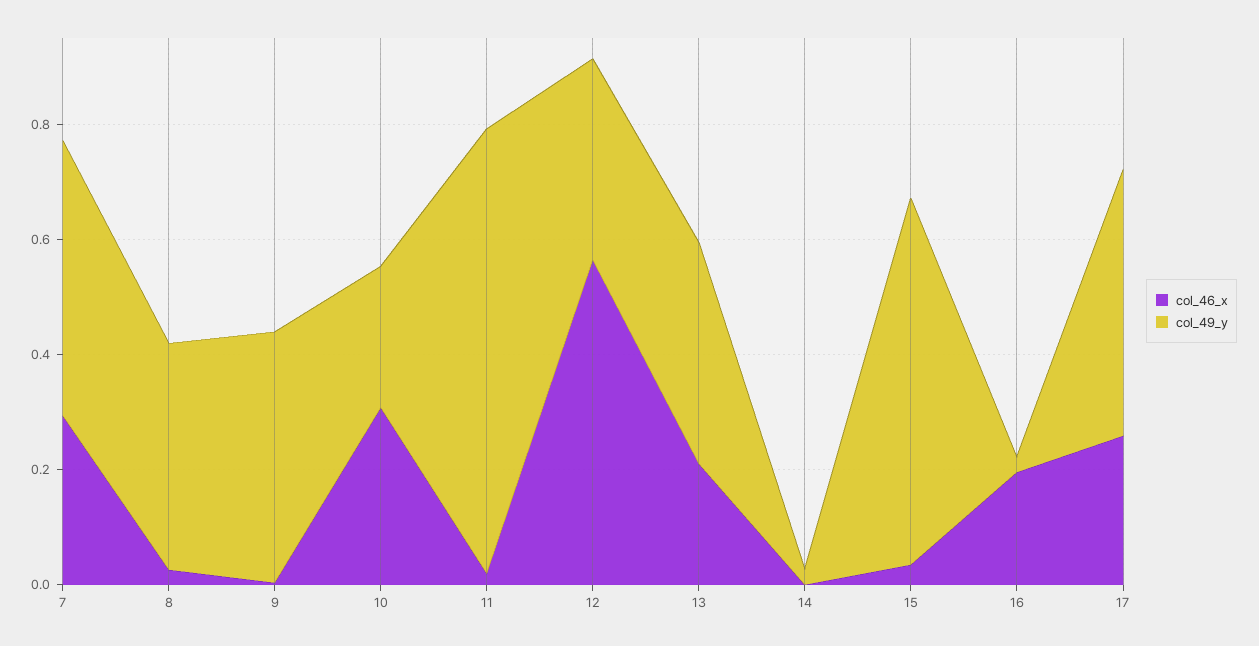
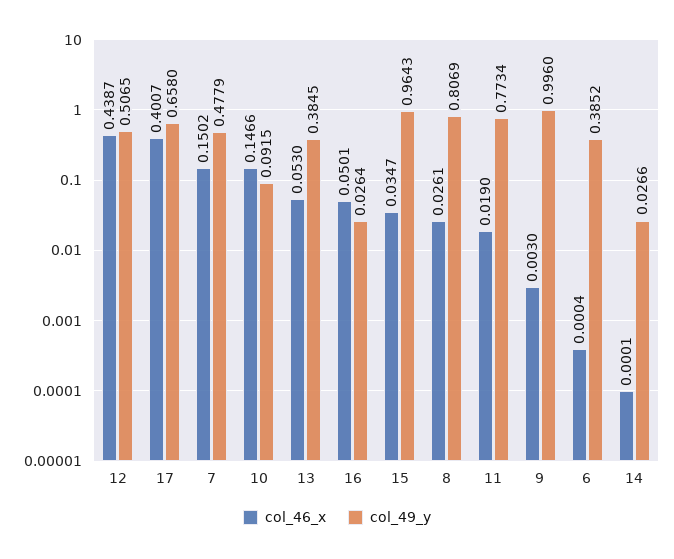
col_46_x, 7: 0.3 -> 0.1502
col_49_y, 8: 0.4 -> 0.8069
col_49_y, 9: 0.45 -> 0.996
col_46_x, 10: 0.3 -> 0.1466
col_49_y, 10: 0.25 -> 0.0915
col_46_x, 12: 0.55 -> 0.4387
col_49_y, 12: 0.35 -> 0.5065
col_46_x, 13: 0.2 -> 0.053
col_49_y, 15: 0.65 -> 0.9643
col_46_x, 16: 0.2 -> 0.0501
col_46_x, 17: 0.25 -> 0.4007
col_49_y, 17: 0.45 -> 0.658
col_46_x, 6: none -> 0.0004
col_49_y, 6: none -> 0.3852

